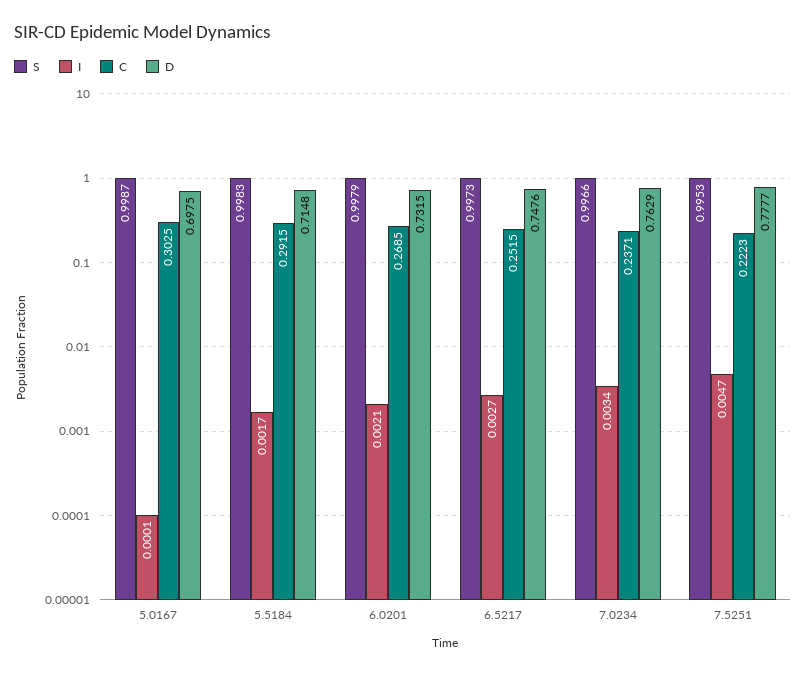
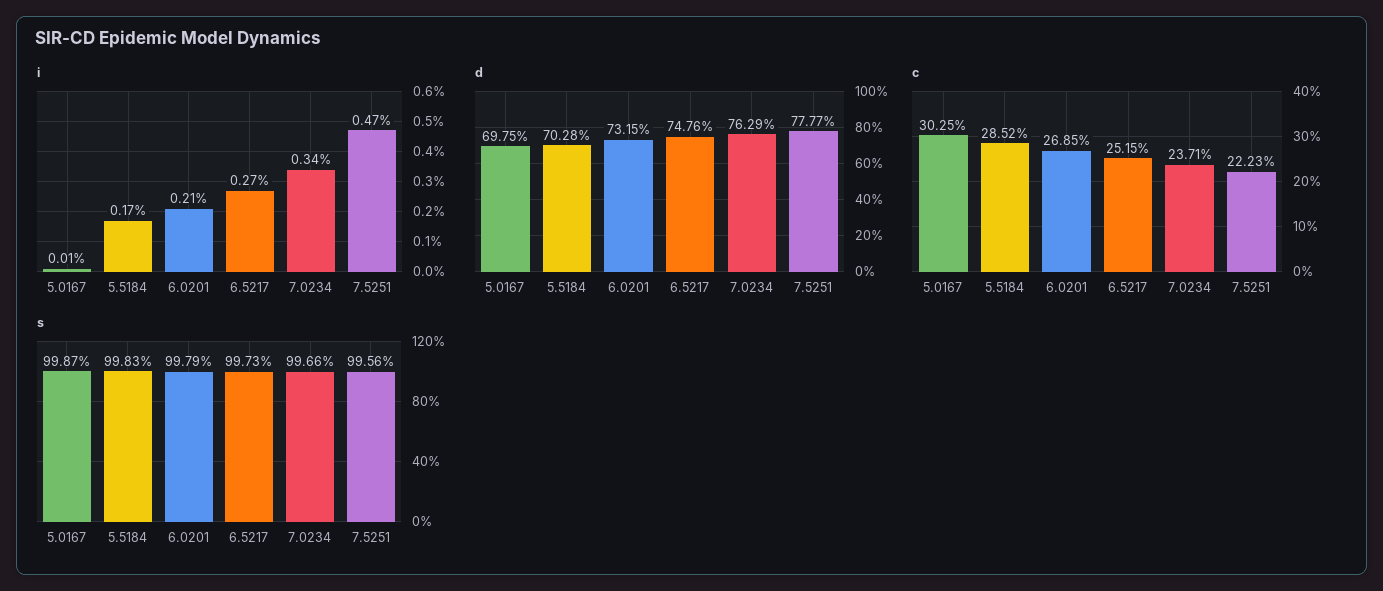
C, 5.5184: 0.2915 -> 0.2852
D, 5.5184: 0.7148 -> 0.7028
S, 7.5251: 0.9953 -> 0.9956

